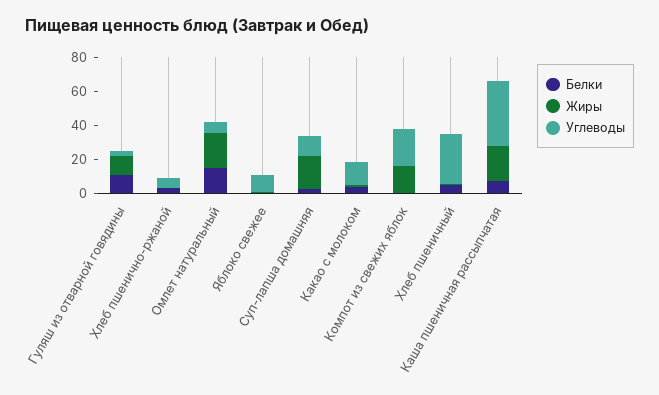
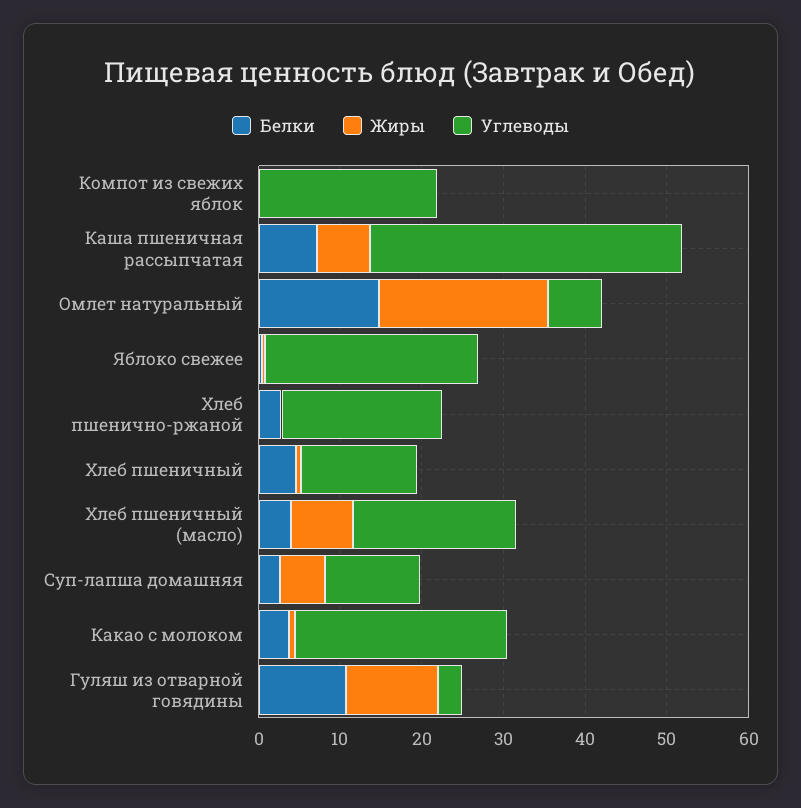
Углеводы, Хлеб пшенично-ржаной: 5 -> 20
Углеводы, Яблоко свежее: 10 -> 26
Жиры, Суп-лапша домашняя: 20 -> 6
Углеводы, Какао с молоком: 15 -> 26
Жиры, Компот из свежих яблок: 15 -> 0
Углеводы, Хлеб пшеничный: 30 -> 14
Жиры, Каша пшеничная рассыпчатая: 20 -> 6
Белки, Хлеб пшеничный (масло): none -> 4
Жиры, Хлеб пшеничный (масло): none -> 8
Углеводы, Хлеб пшеничный (масло): none -> 20

